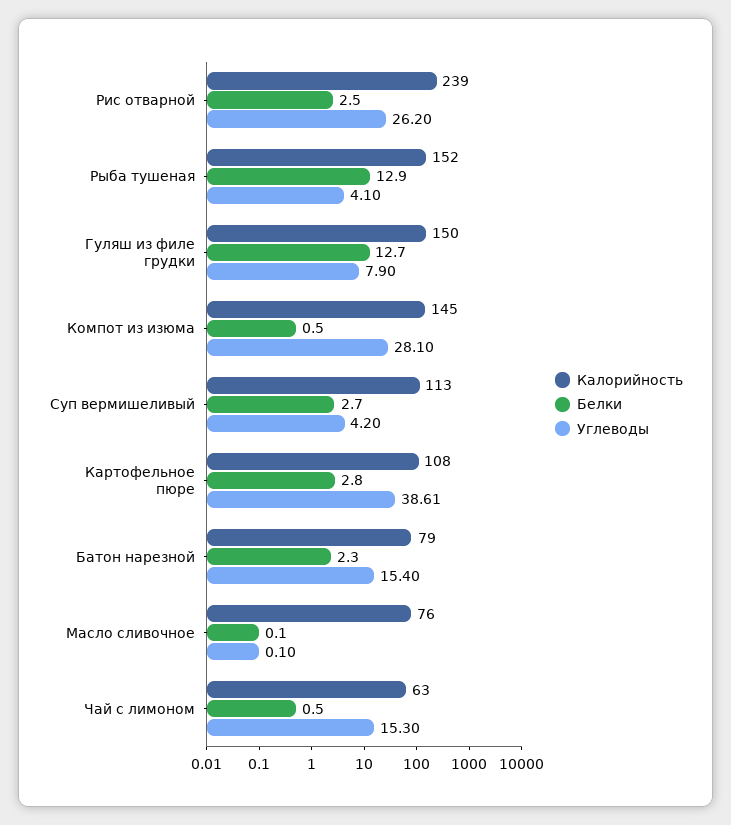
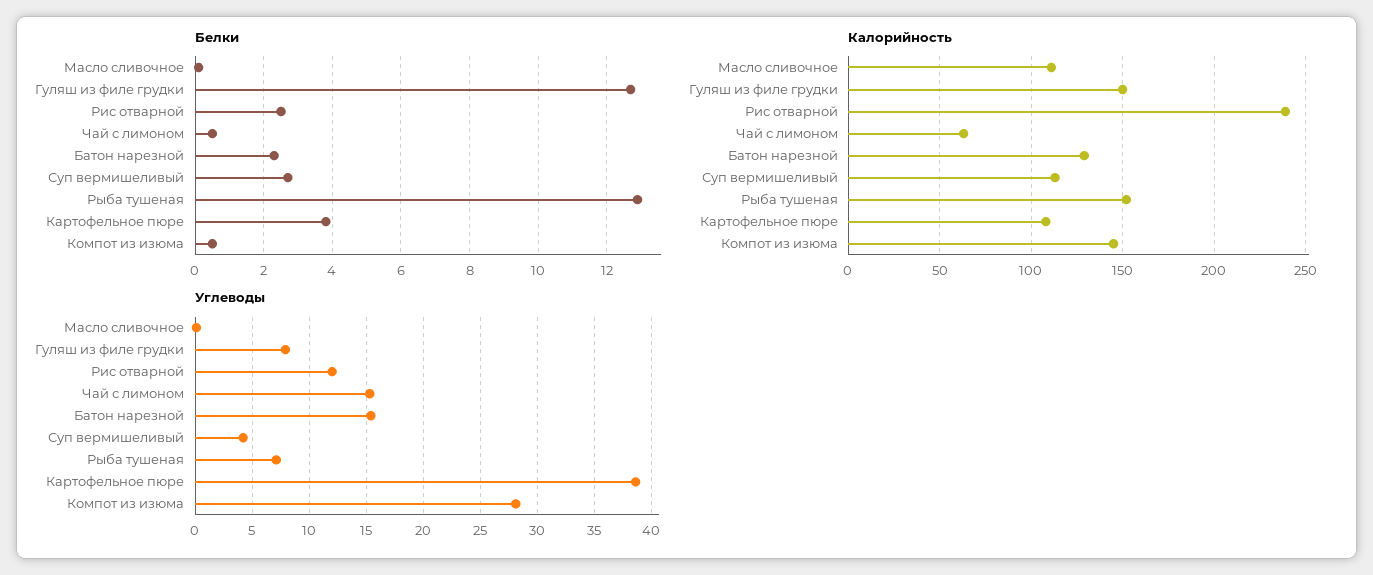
Углеводы, Рис отварной: 26.2 -> 12
Углеводы, Рыба тушеная: 4.1 -> 7
Белки, Картофельное пюре: 2.8 -> 3.8
Калорийность, Батон нарезной: 79 -> 130
Калорийность, Масло сливочное: 76 -> 110

